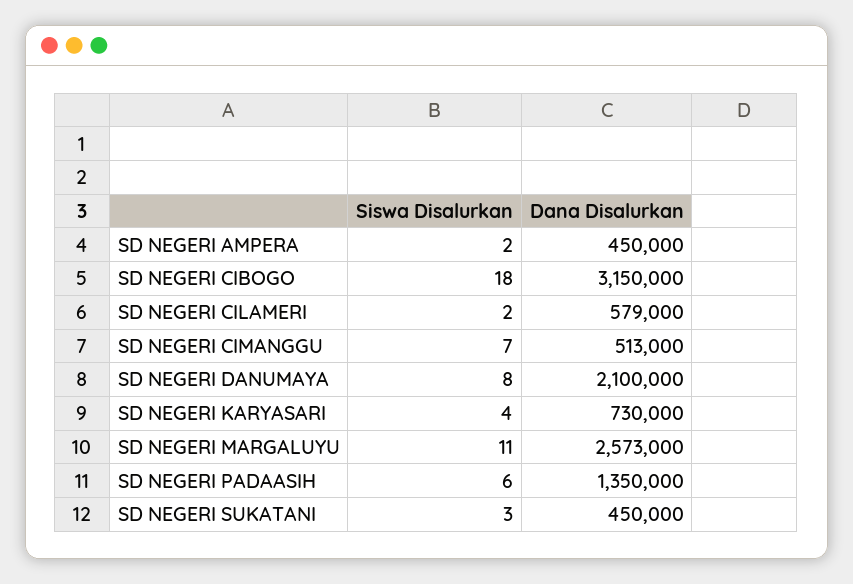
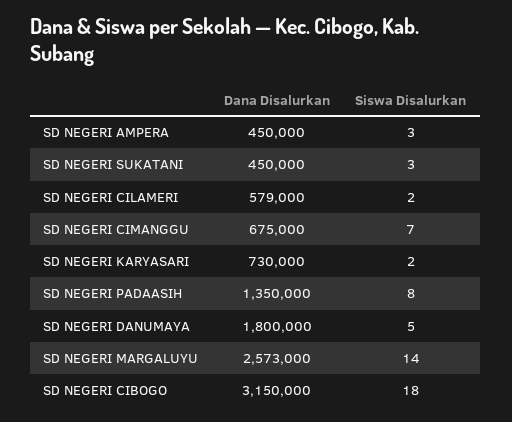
Siswa Disalurkan, SD NEGERI AMPERA: 2 -> 3
Dana Disalurkan, SD NEGERI CIMANGGU: 513000 -> 675000
Siswa Disalurkan, SD NEGERI DANUMAYA: 8 -> 5
Dana Disalurkan, SD NEGERI DANUMAYA: 2100000 -> 1800000
Siswa Disalurkan, SD NEGERI KARYASARI: 4 -> 2
Siswa Disalurkan, SD NEGERI MARGALUYU: 11 -> 14
Siswa Disalurkan, SD NEGERI PADAASIH: 6 -> 8

